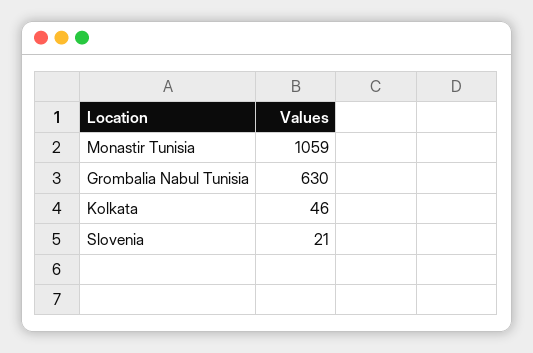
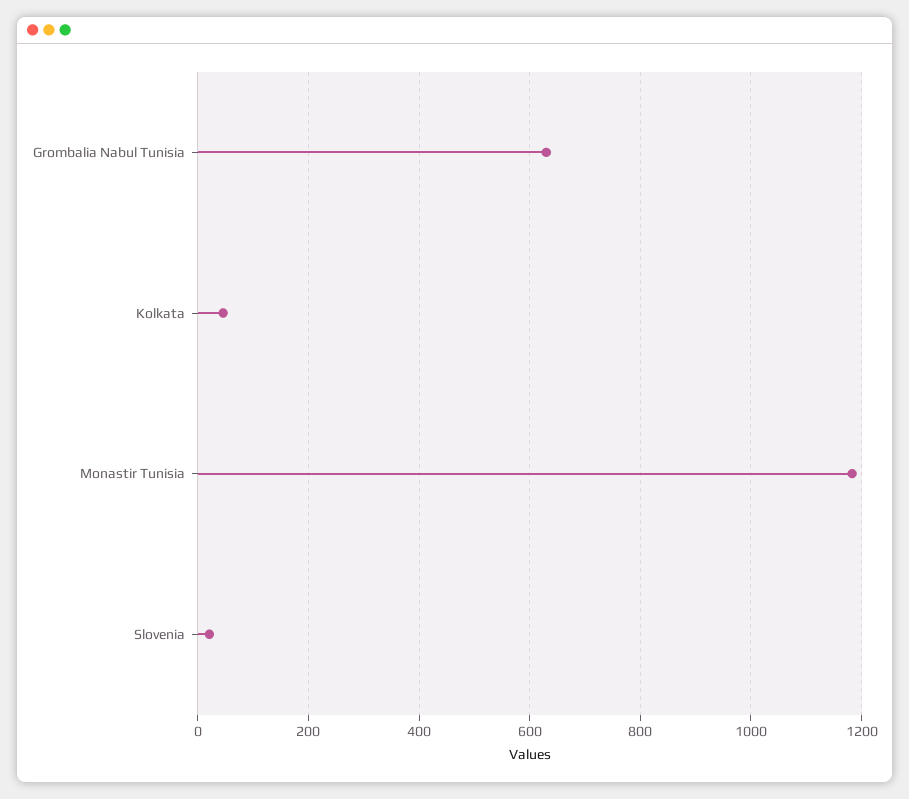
Monastir Tunisia: 1059 -> 1180

